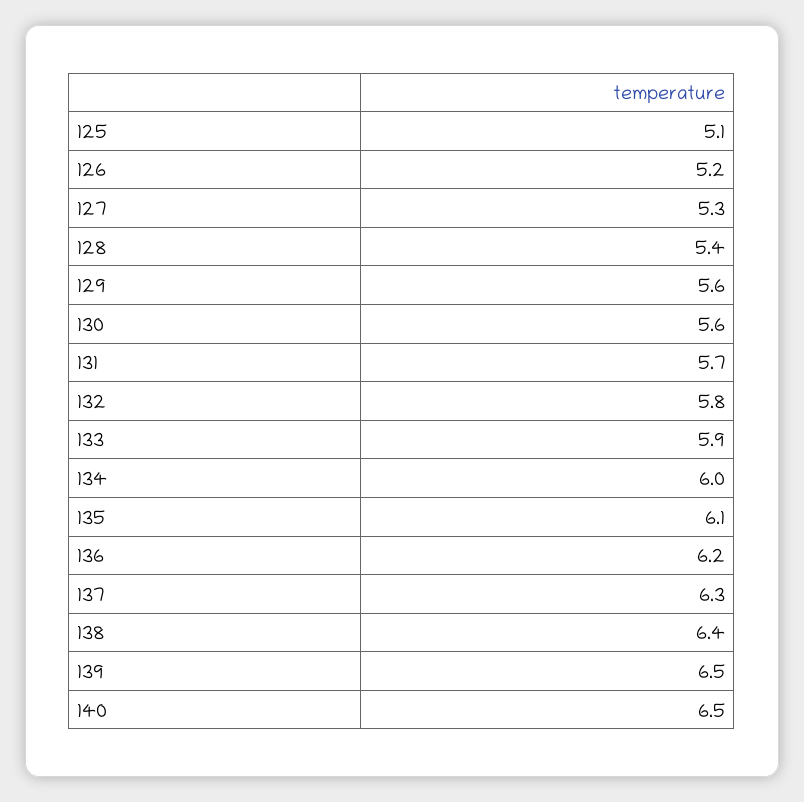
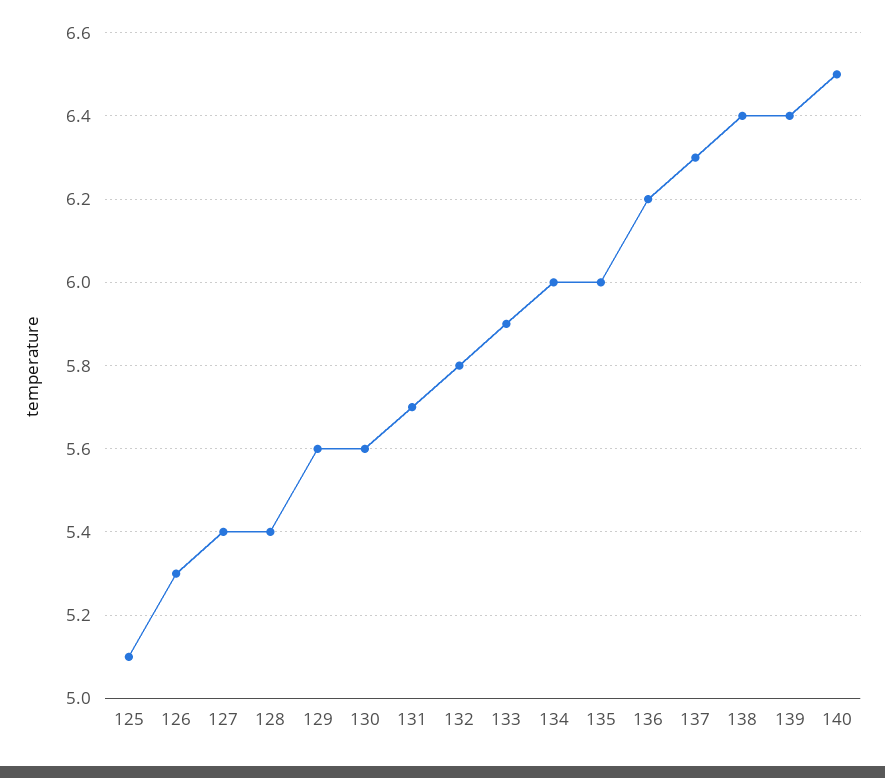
126: 5.2 -> 5.3
127: 5.3 -> 5.4
135: 6.1 -> 6
139: 6.5 -> 6.4

